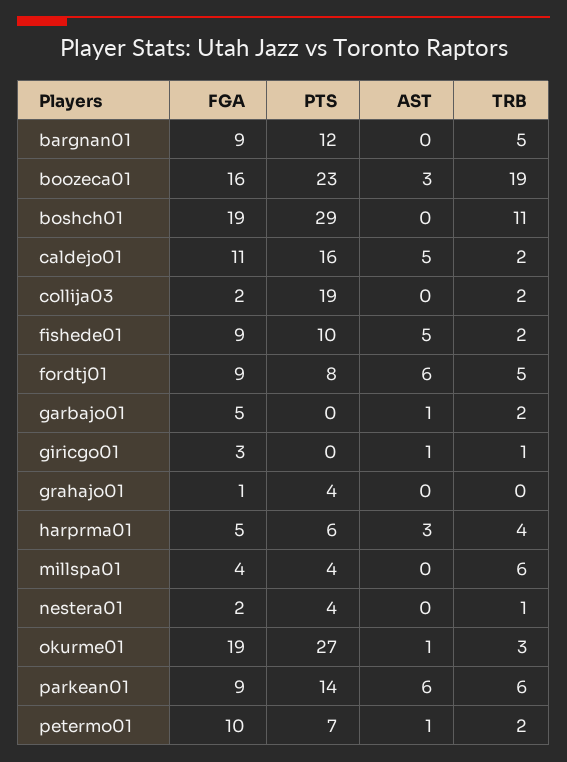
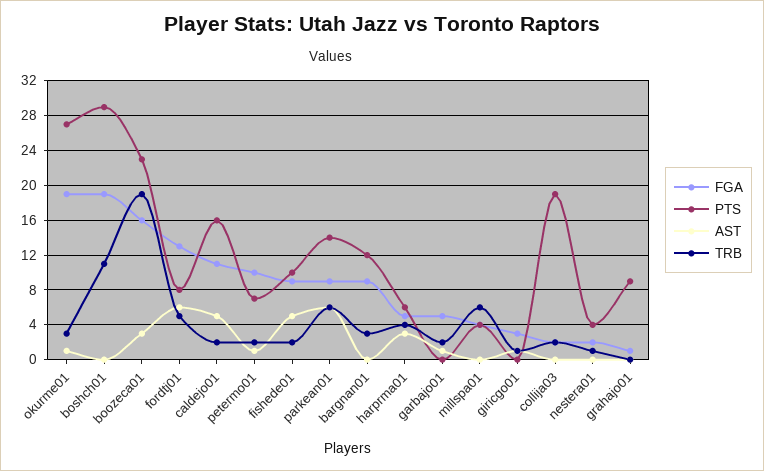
TRB, bargnan01: 5 -> 3
FGA, fordtj01: 9 -> 13
PTS, grahajo01: 4 -> 9

